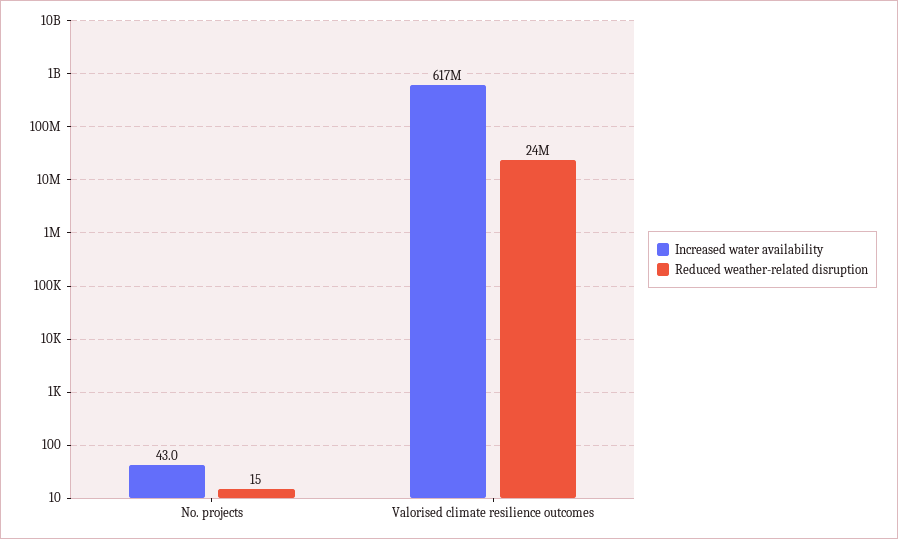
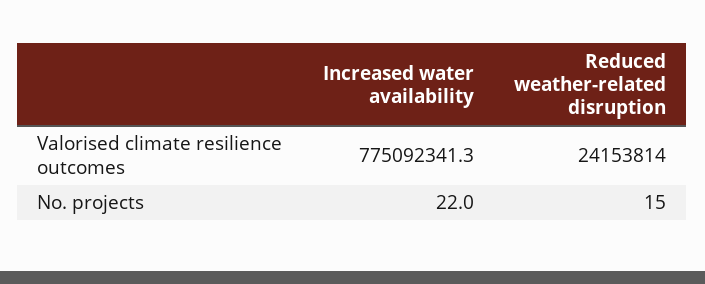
Increased water availability, No. projects: 43 -> 22
Increased water availability, Valorised climate resilience outcomes: 617000000 -> 775092341.3

